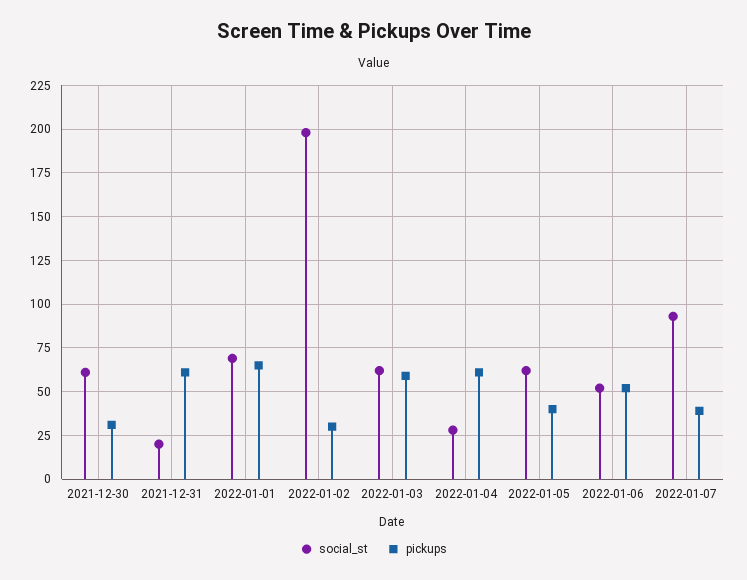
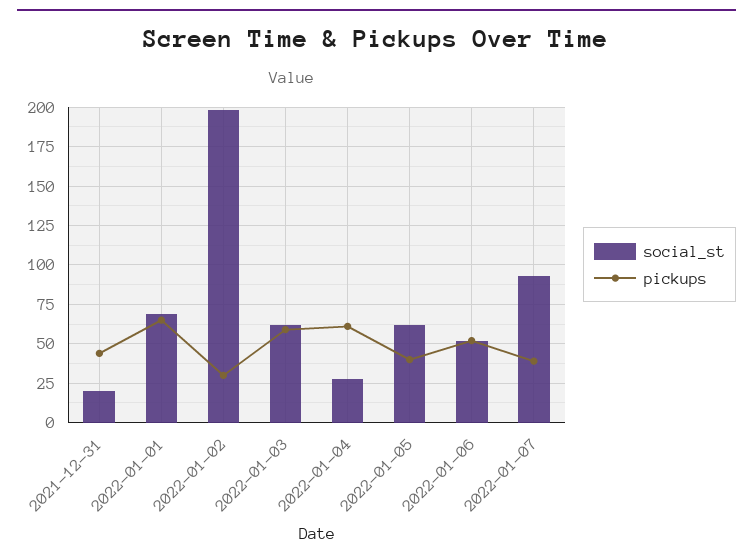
social_st, 2021-12-30: 60 -> none
pickups, 2021-12-30: 30 -> none
pickups, 2021-12-31: 60 -> 45

